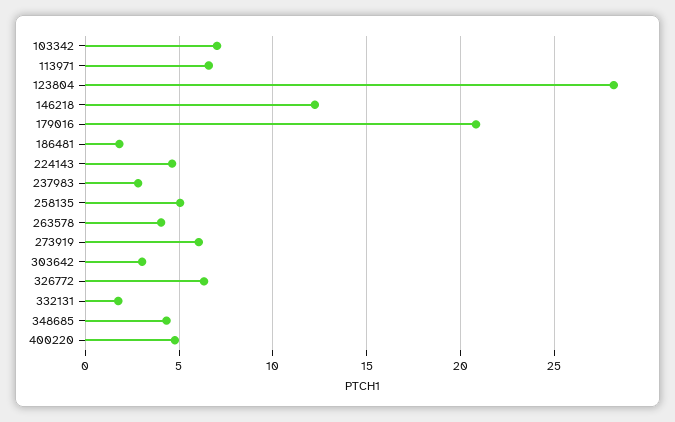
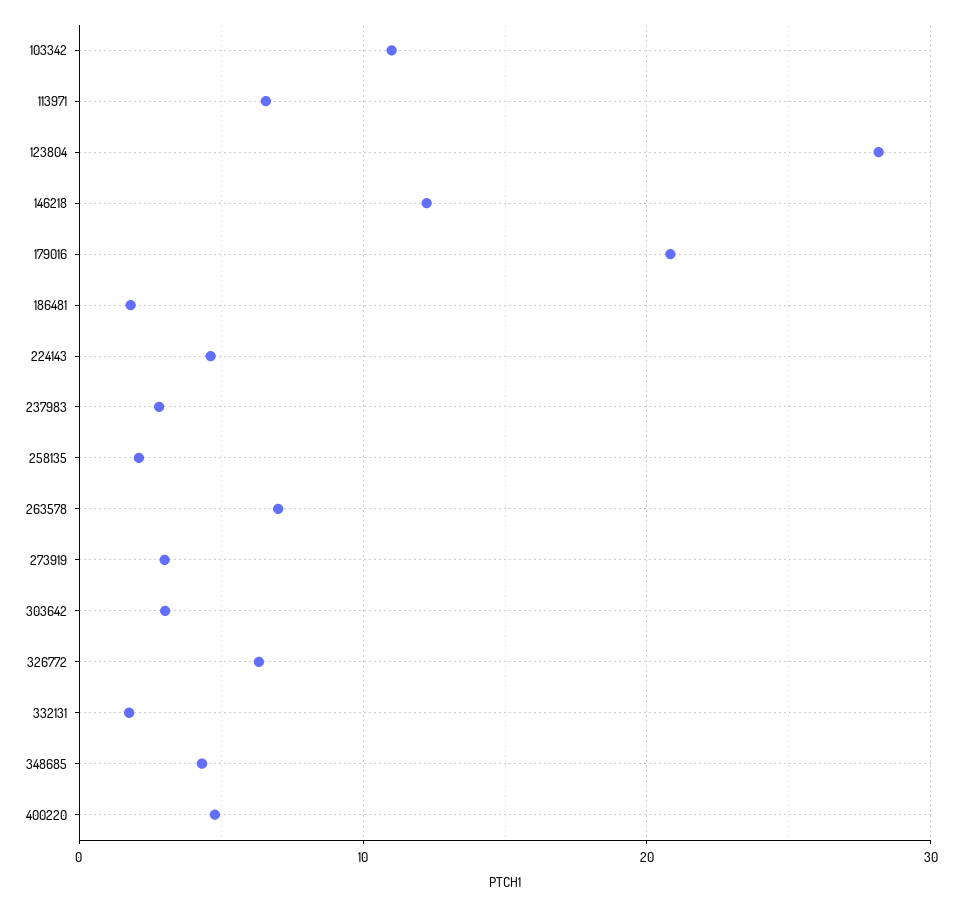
103342: 7 -> 11
258135: 5 -> 2
263578: 4 -> 7
273919: 6 -> 3

